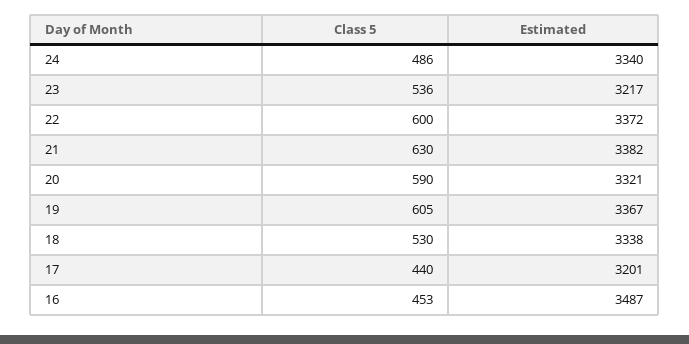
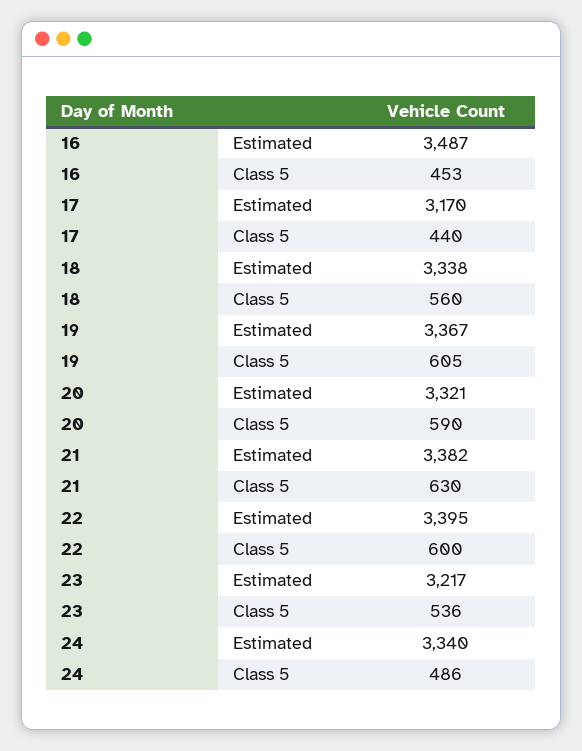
Estimated, 22: 3372 -> 3395
Class 5, 18: 530 -> 560
Estimated, 17: 3201 -> 3170

